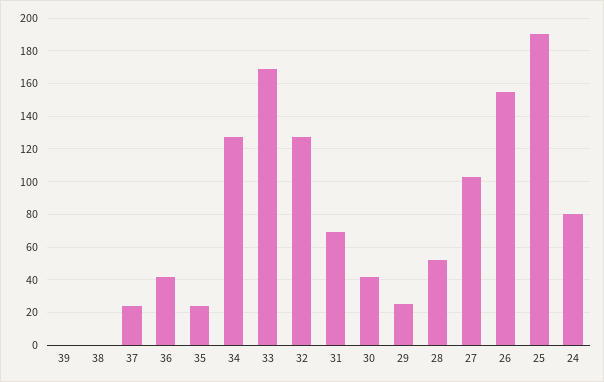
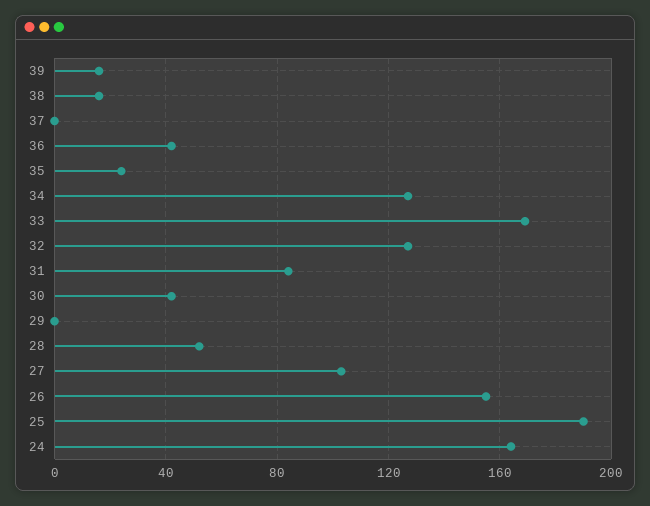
39: 0 -> 15
38: 0 -> 15
37: 25 -> 0
31: 70 -> 85
29: 25 -> 0
24: 80 -> 165

